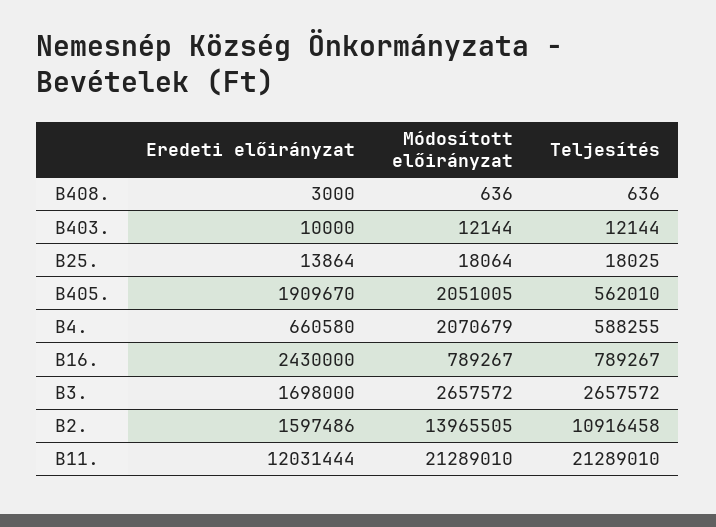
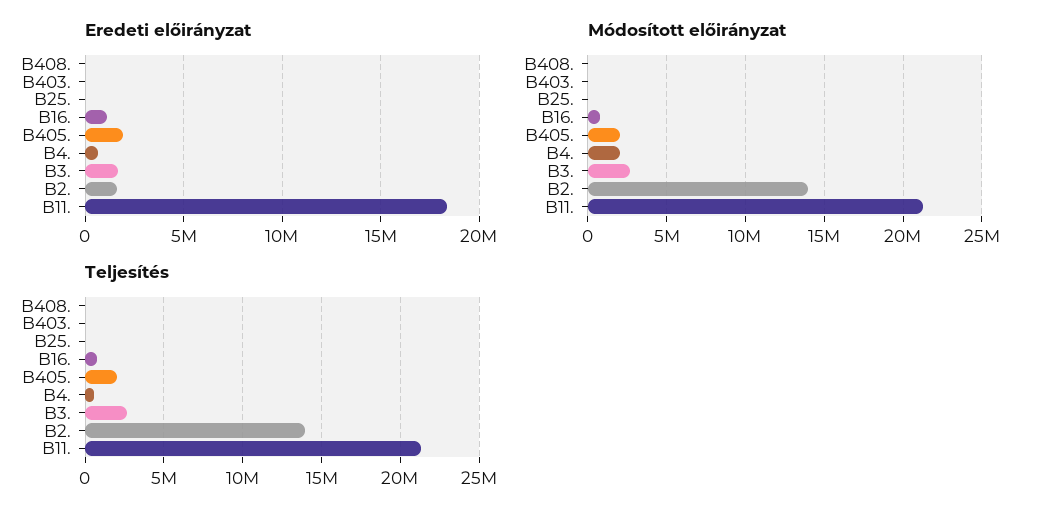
Teljesítés, B405.: 562010 -> 2000000
Eredeti előirányzat, B16.: 2430000 -> 1000000
Teljesítés, B2.: 10916458 -> 14000000
Eredeti előirányzat, B11.: 12031444 -> 18500000

